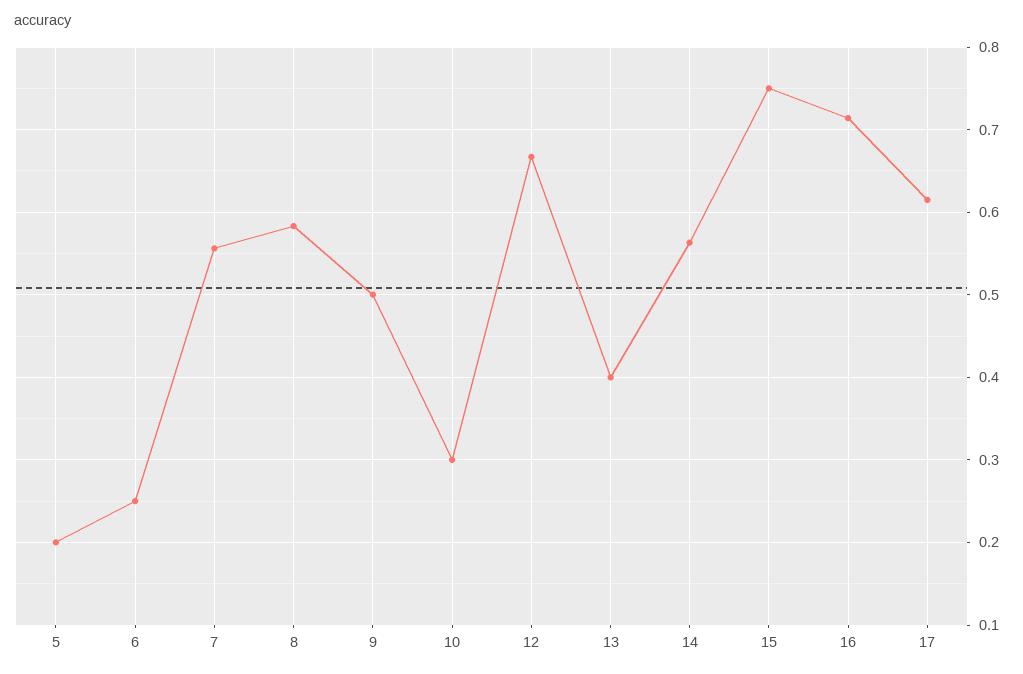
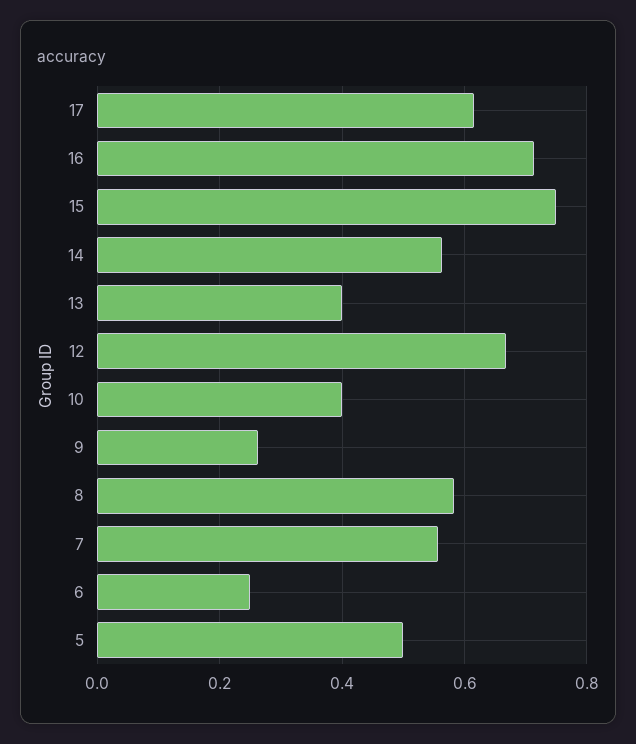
5: 0.2 -> 0.5
9: 0.5 -> 0.26
10: 0.3 -> 0.4

